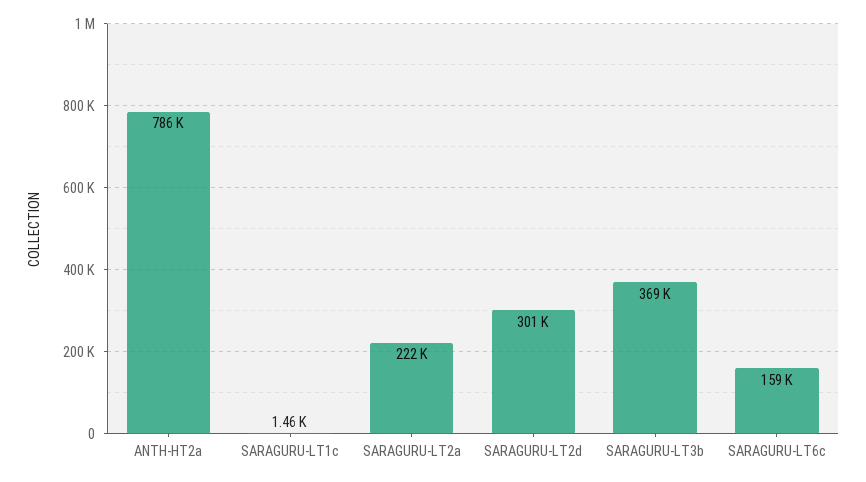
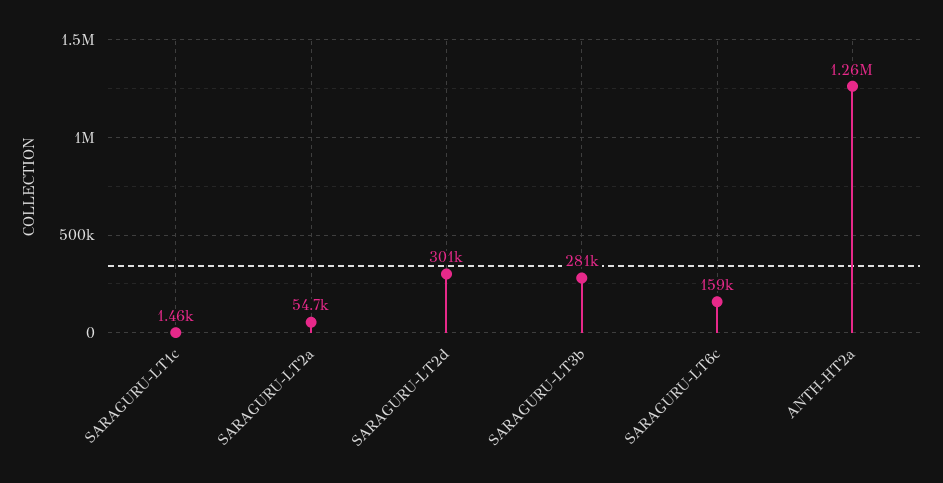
ANTH-HT2a: 786000 -> 1260000
SARAGURU-LT2a: 222000 -> 54700
SARAGURU-LT3b: 369000 -> 281000

